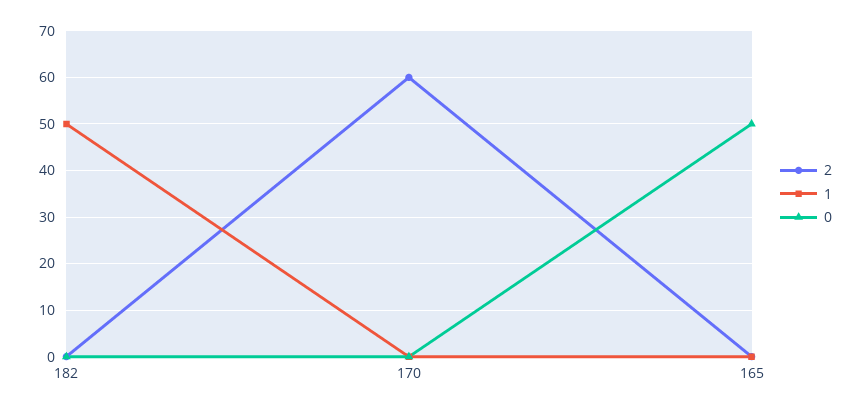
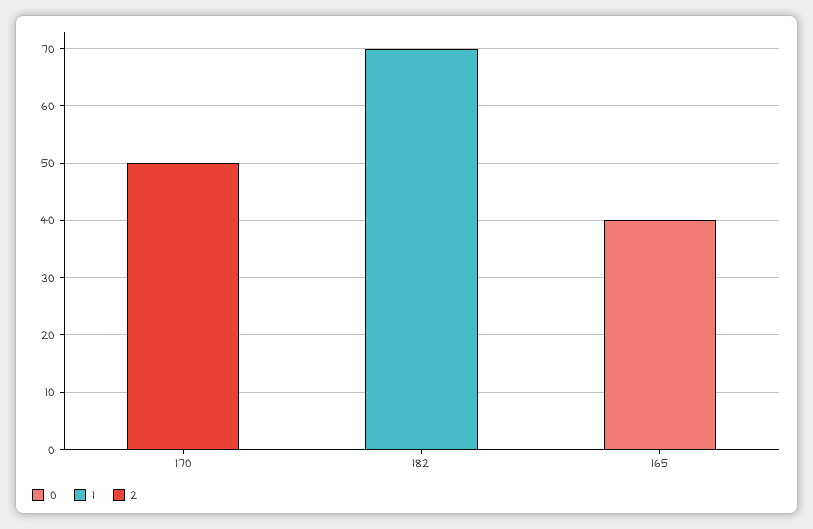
1, 182: 50 -> 70
2, 170: 60 -> 50
0, 165: 50 -> 40

